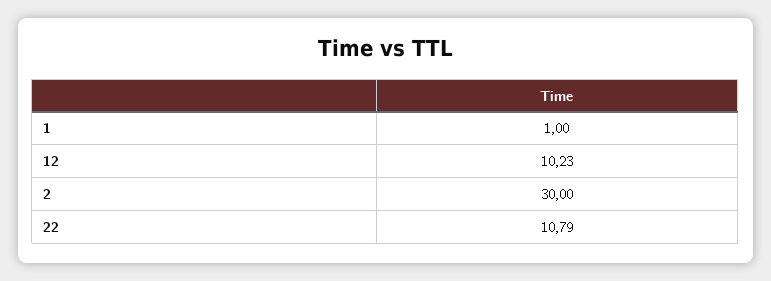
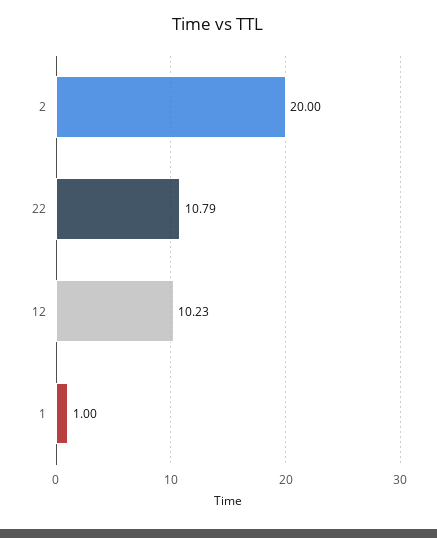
2: 30 -> 20

